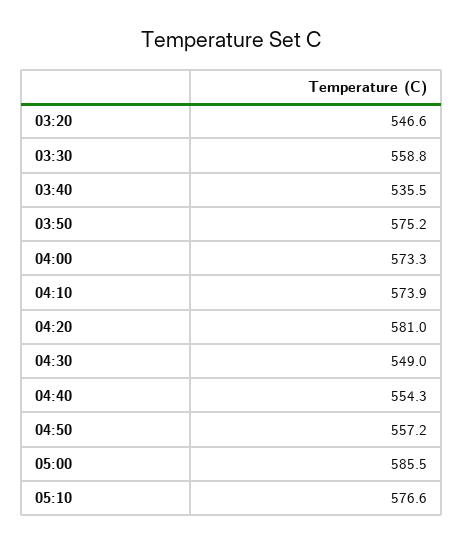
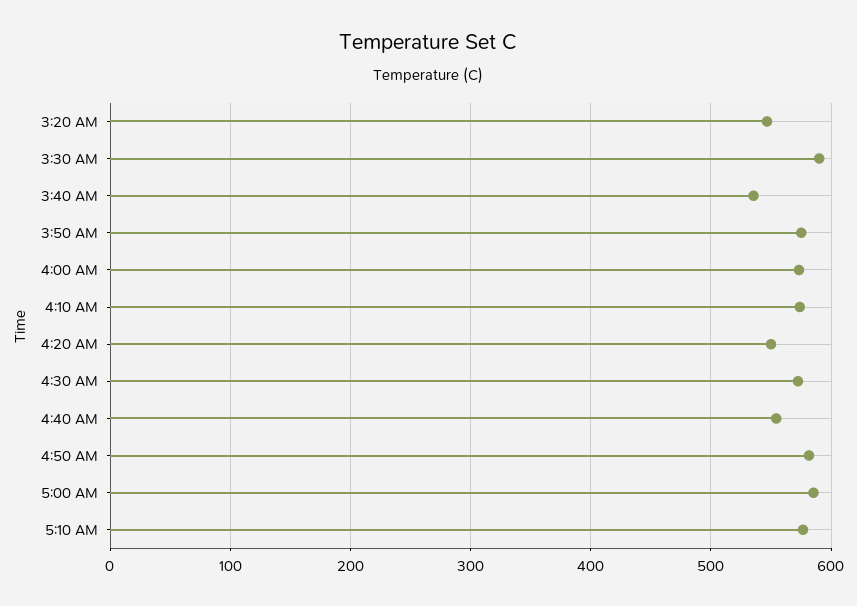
03:30: 558.8 -> 590
04:20: 581 -> 550
04:30: 549 -> 570
04:50: 557.2 -> 580

